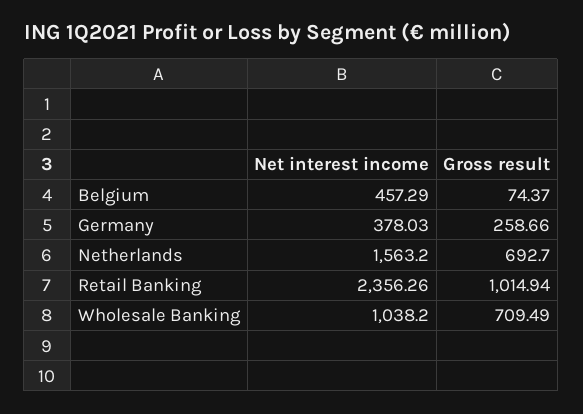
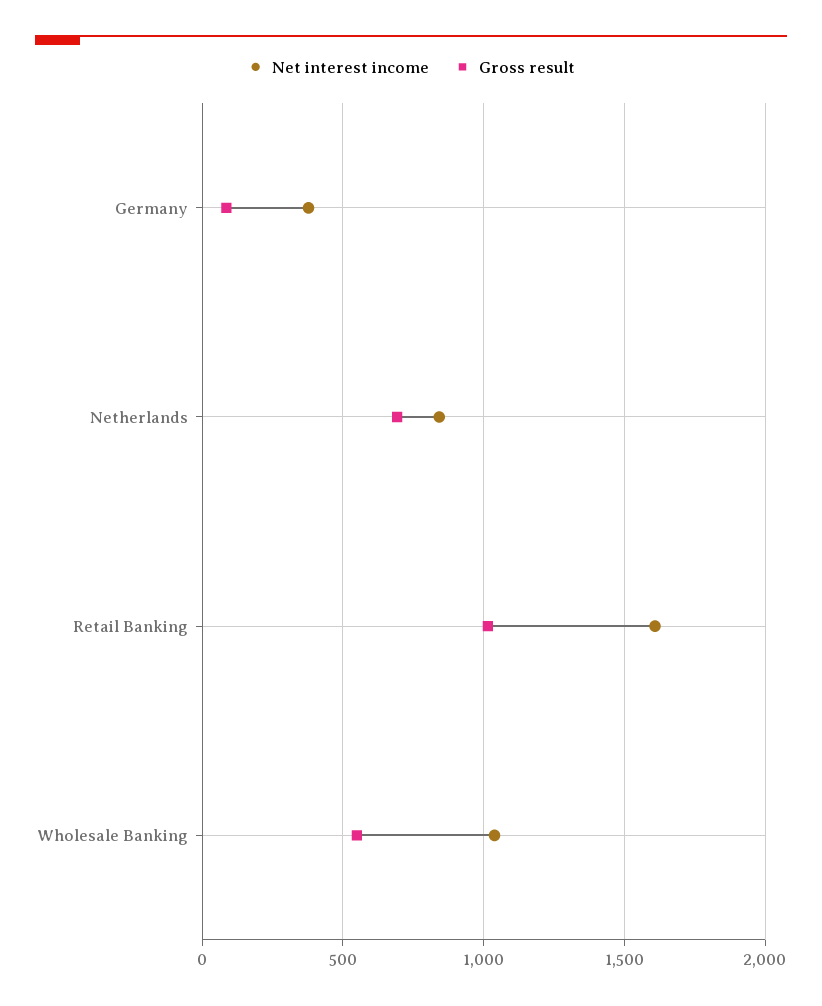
Net interest income, Belgium: 457.29 -> none
Gross result, Belgium: 74.37 -> none
Gross result, Germany: 258.66 -> 100
Net interest income, Netherlands: 1563.2 -> 850
Net interest income, Retail Banking: 2356.26 -> 1600
Gross result, Wholesale Banking: 709.49 -> 550

